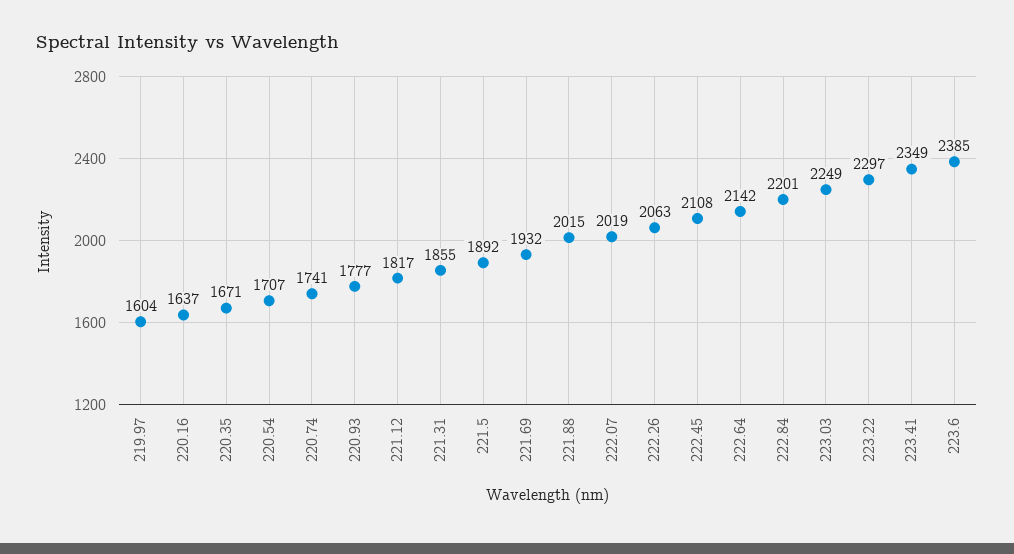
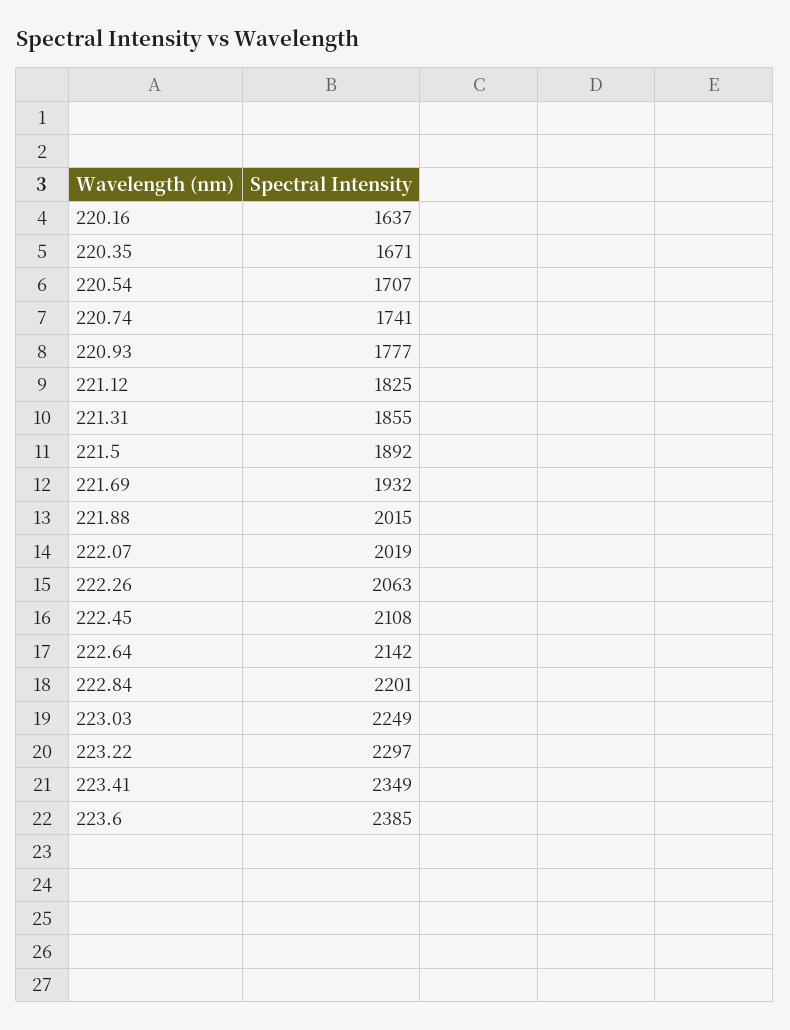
219.97: 1604 -> none
221.12: 1817 -> 1825

